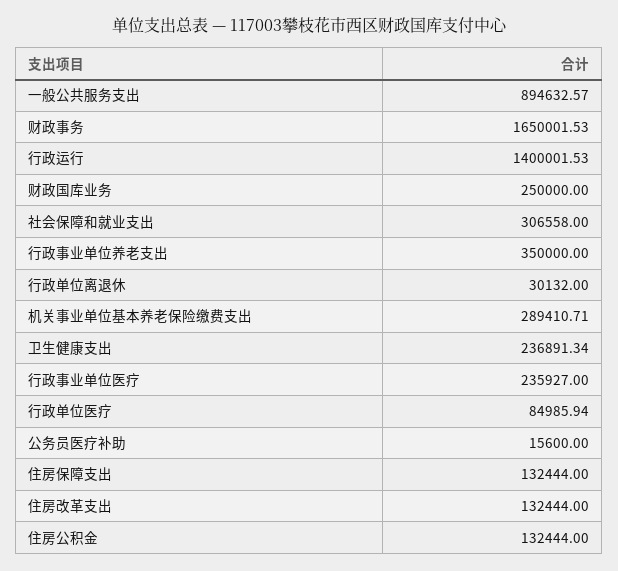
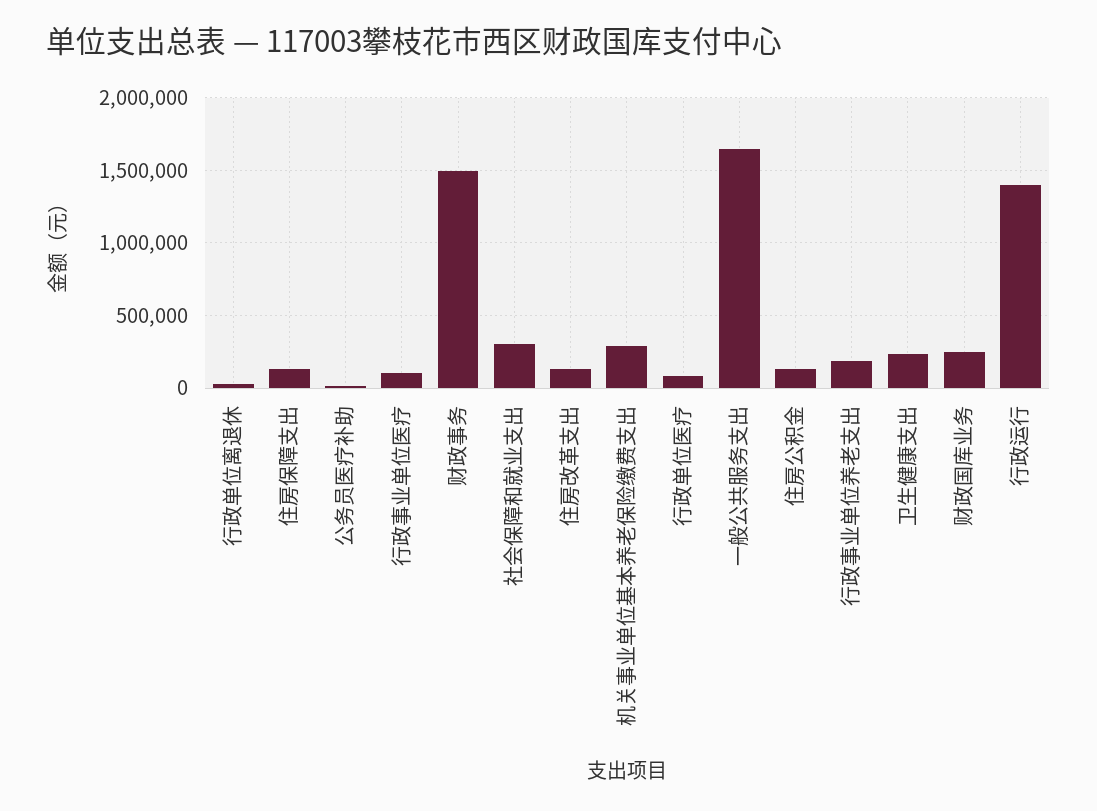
一般公共服务支出: 894632.57 -> 1650000
财政事务: 1650001.53 -> 1500000
行政事业单位养老支出: 350000 -> 200000
行政事业单位医疗: 235927 -> 100000

